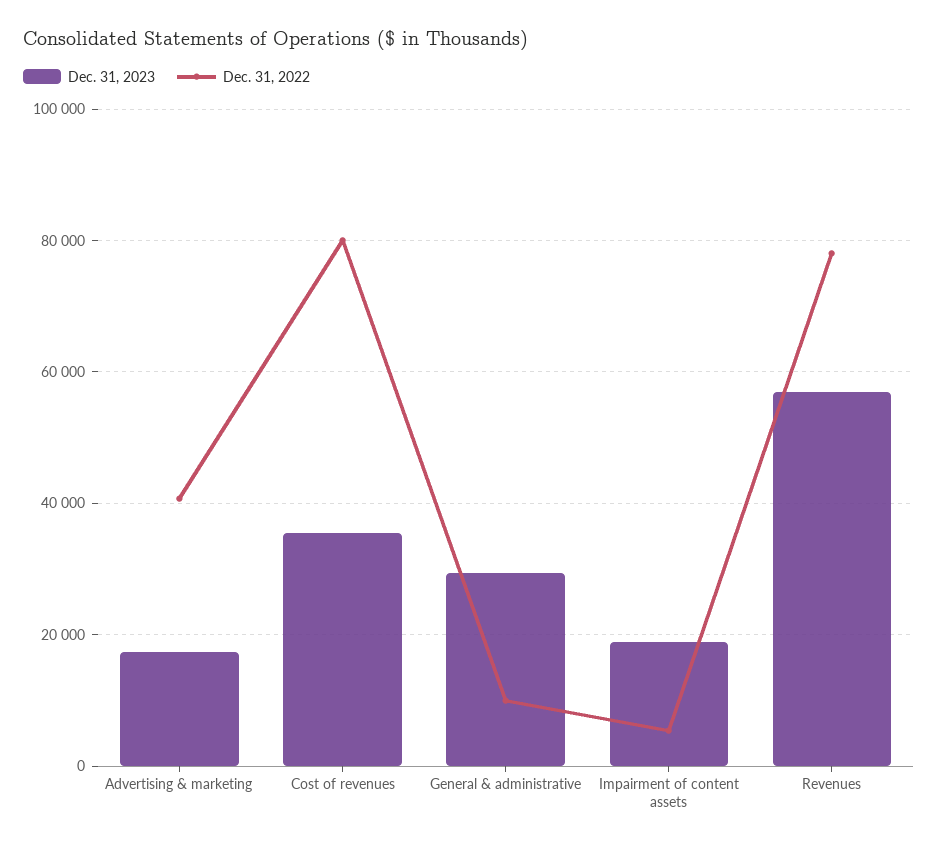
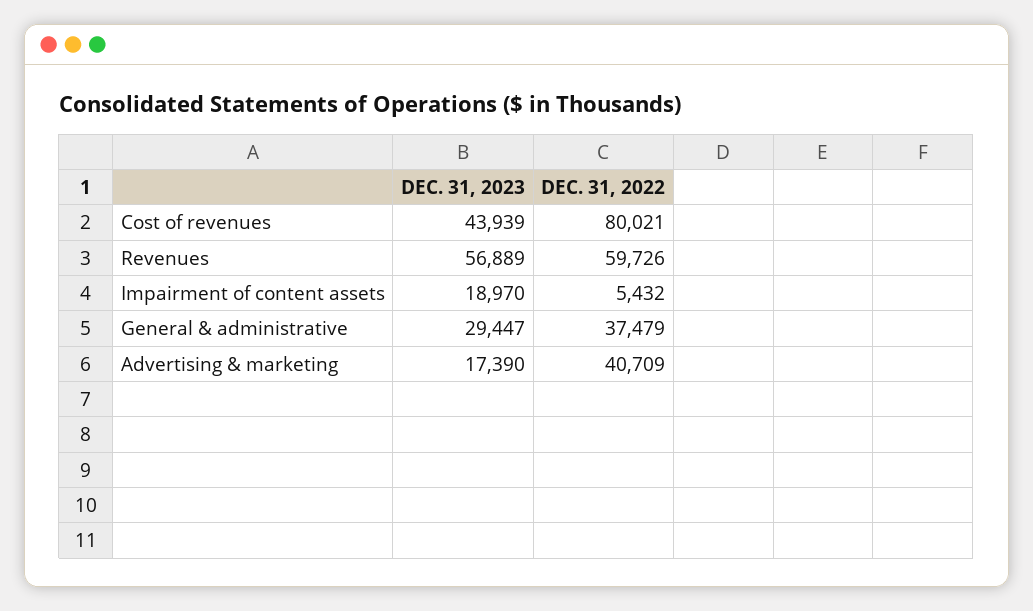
Dec. 31, 2023, Cost of revenues: 36000 -> 43939
Dec. 31, 2022, General & administrative: 10000 -> 37479
Dec. 31, 2022, Revenues: 78000 -> 59726

